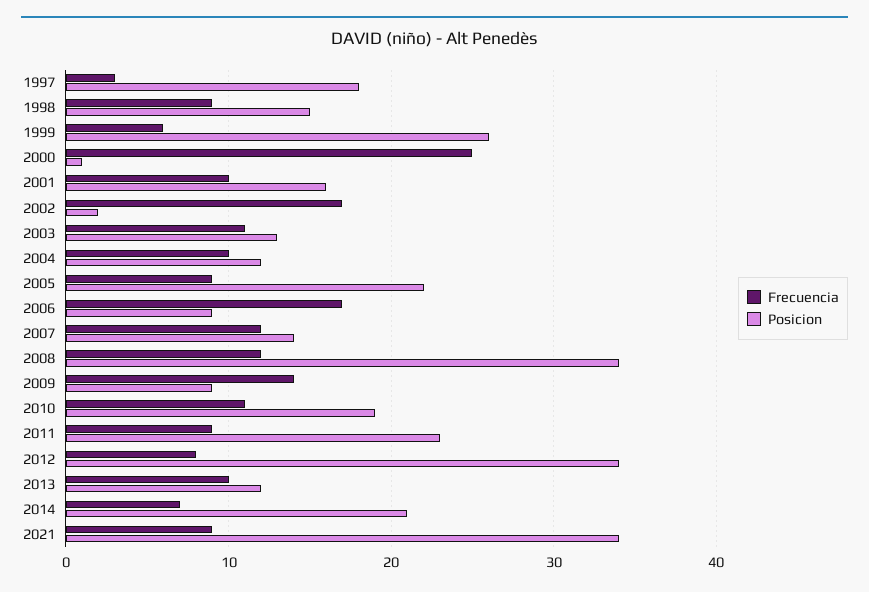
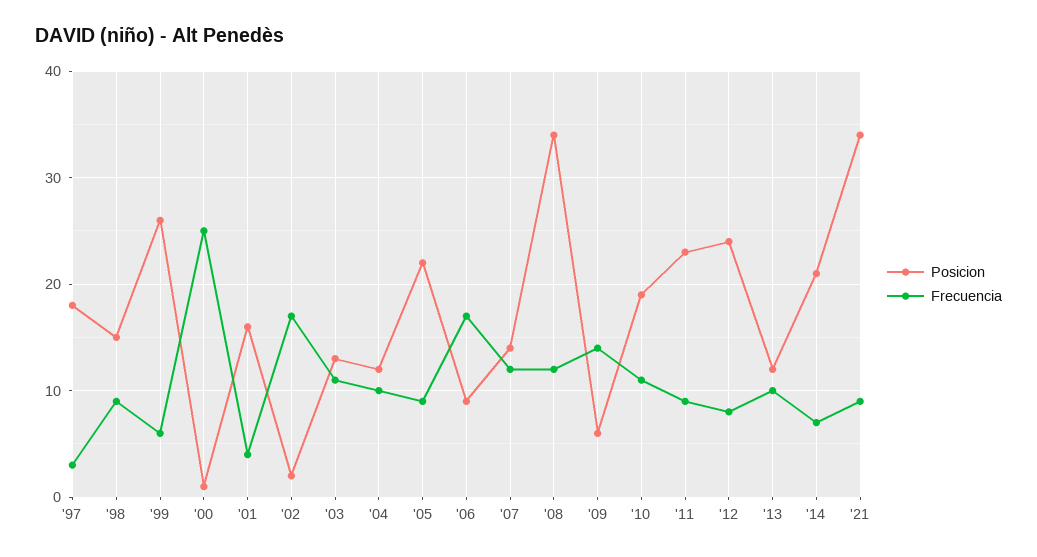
Frecuencia, 2001: 10 -> 4
Posicion, 2009: 9 -> 6
Posicion, 2012: 34 -> 24

